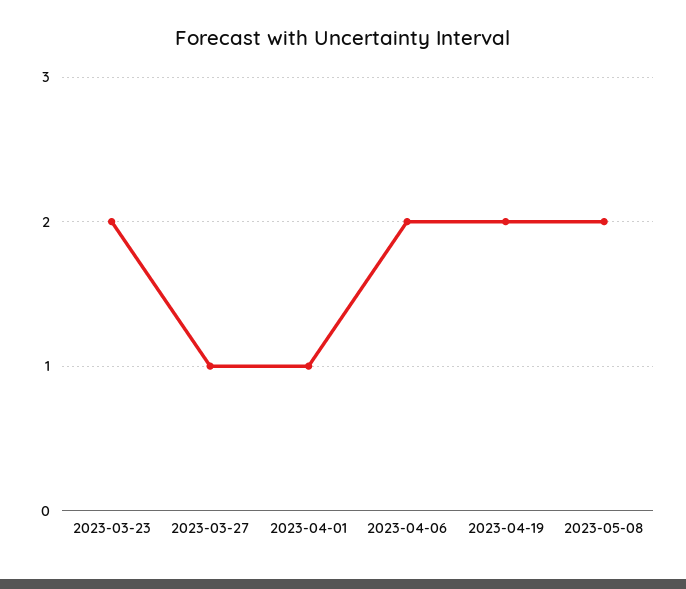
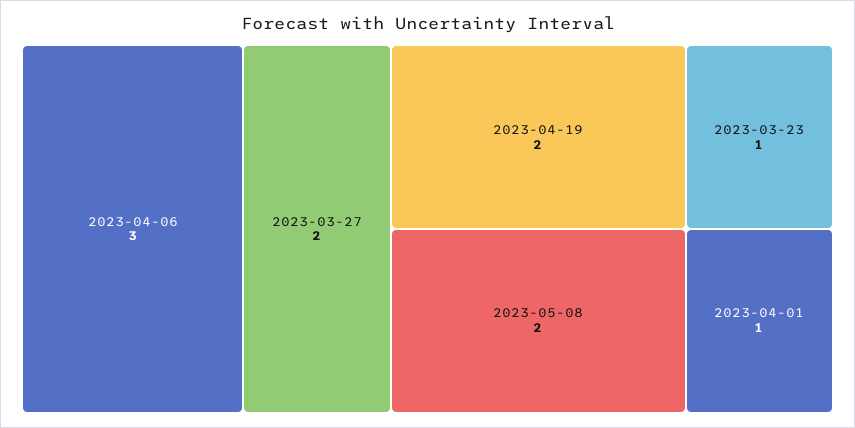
2023-03-23: 2 -> 1
2023-03-27: 1 -> 2
2023-04-06: 2 -> 3

